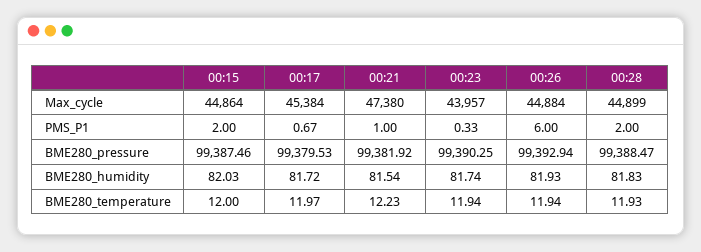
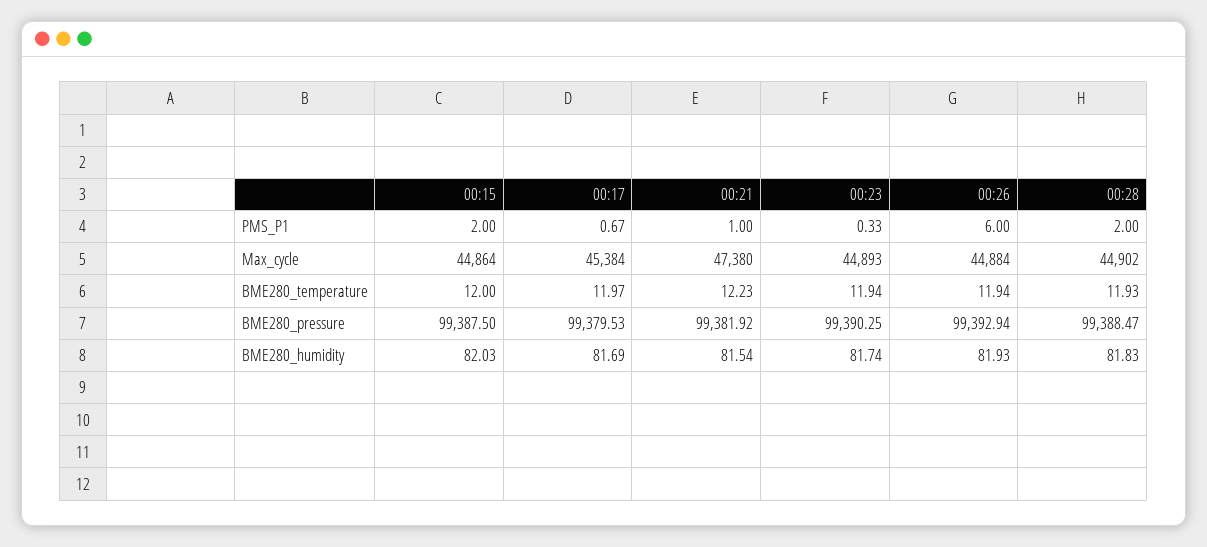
00:23, Max_cycle: 43957 -> 44893
00:28, Max_cycle: 44899 -> 44902
00:15, BME280_pressure: 99387.46 -> 99387.5
00:17, BME280_humidity: 81.72 -> 81.69

